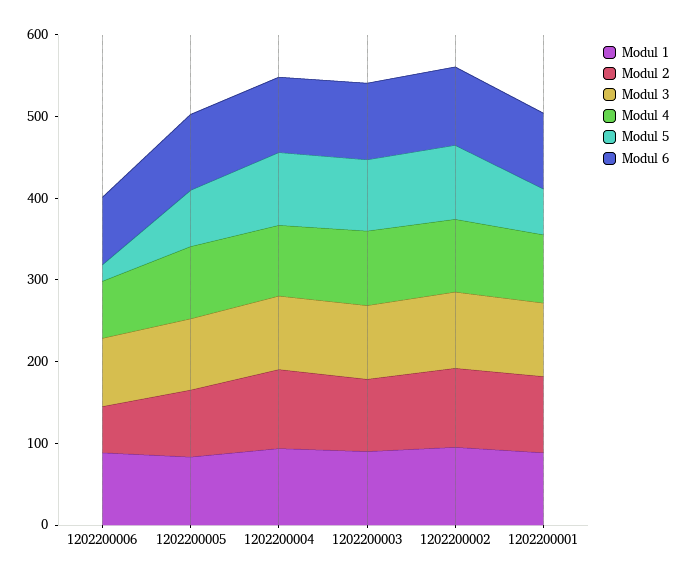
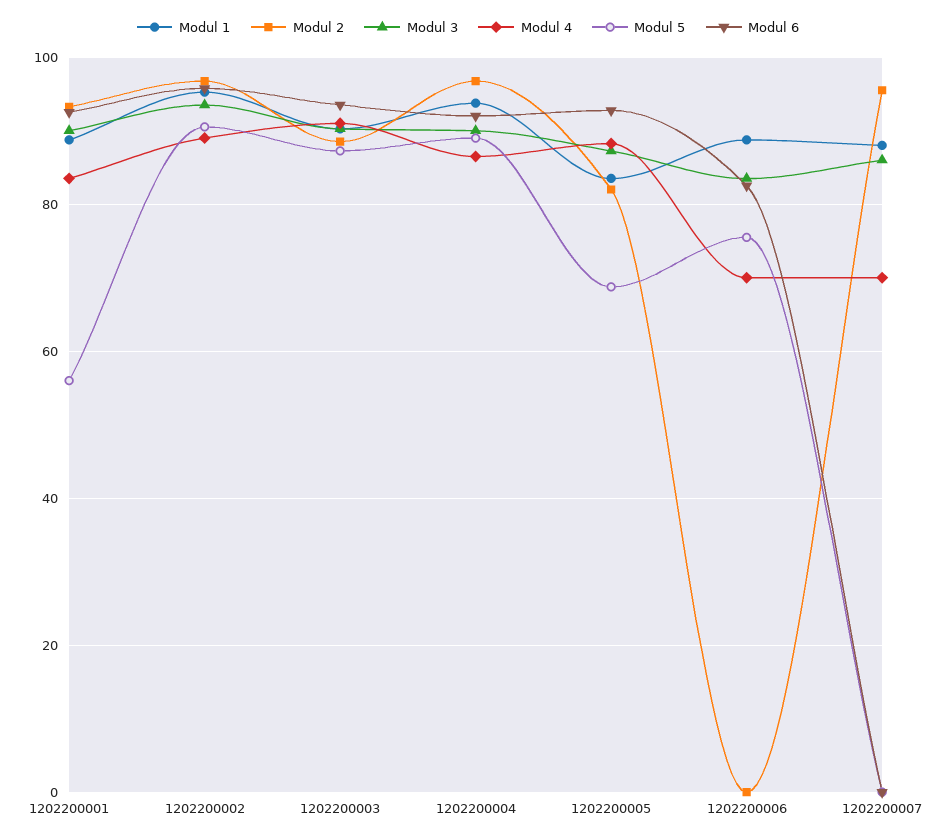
Modul 2, 1202200006: 60 -> 0
Modul 5, 1202200006: 20 -> 76
Modul 1, 1202200007: none -> 88
Modul 2, 1202200007: none -> 96
Modul 3, 1202200007: none -> 86
Modul 4, 1202200007: none -> 70
Modul 5, 1202200007: none -> 0
Modul 6, 1202200007: none -> 0

